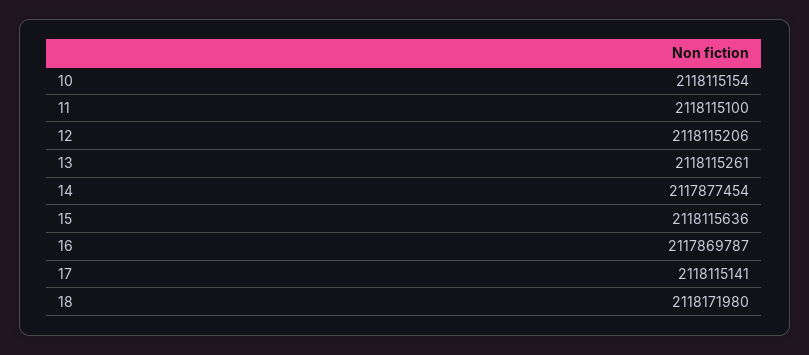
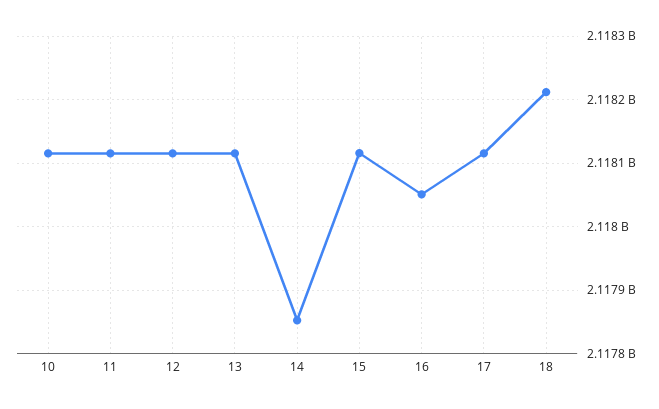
14: 2117877454 -> 2117850000
16: 2117869787 -> 2118050000
18: 2118171980 -> 2118210000

